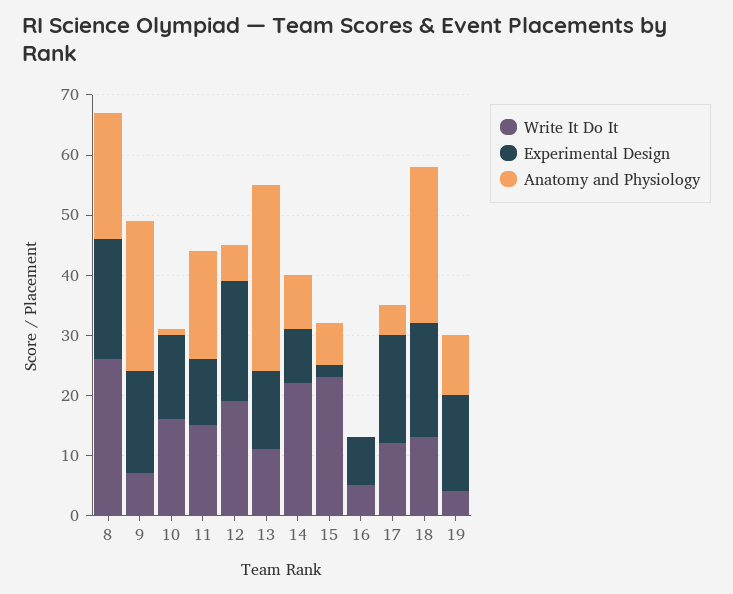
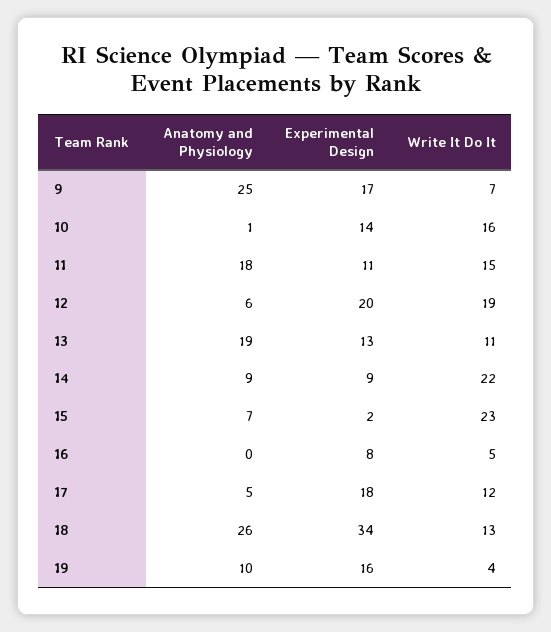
Write It Do It, 8: 25 -> none
Experimental Design, 8: 20 -> none
Anatomy and Physiology, 8: 20 -> none
Anatomy and Physiology, 13: 30 -> 19
Experimental Design, 18: 20 -> 34

